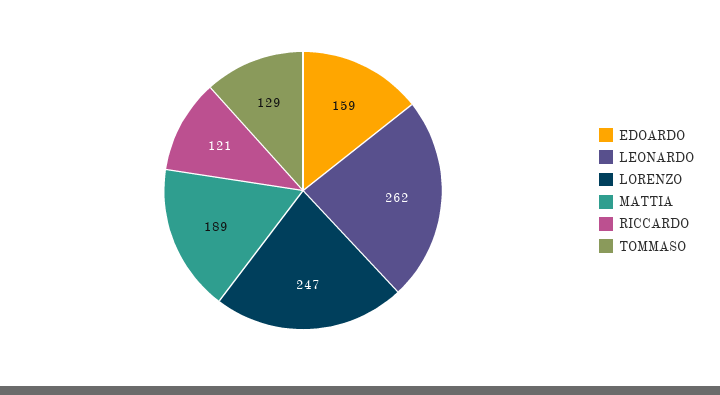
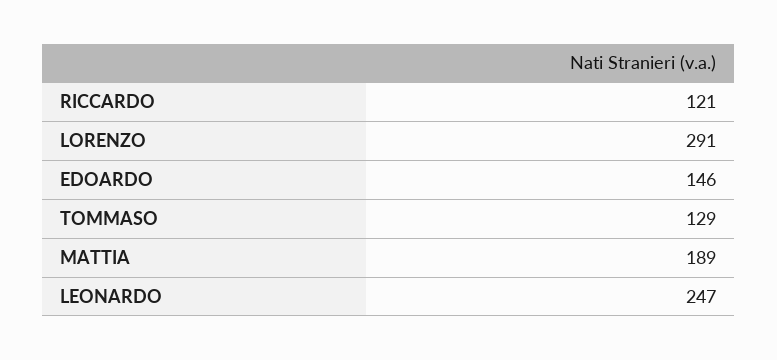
EDOARDO: 159 -> 146
LEONARDO: 262 -> 247
LORENZO: 247 -> 291

